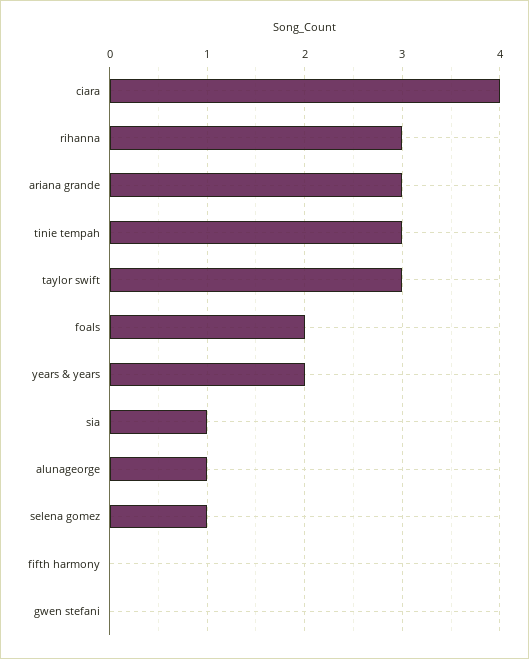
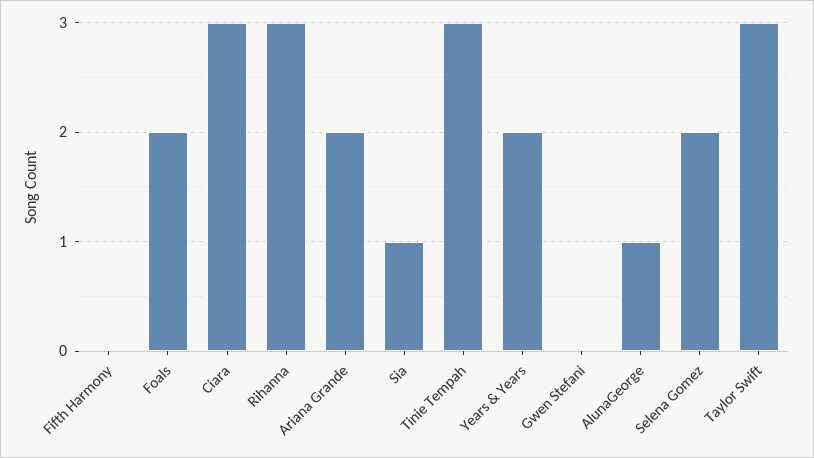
ciara: 4 -> 3
ariana grande: 3 -> 2
selena gomez: 1 -> 2

